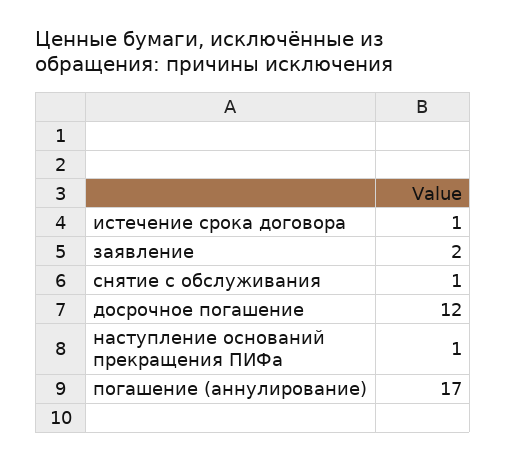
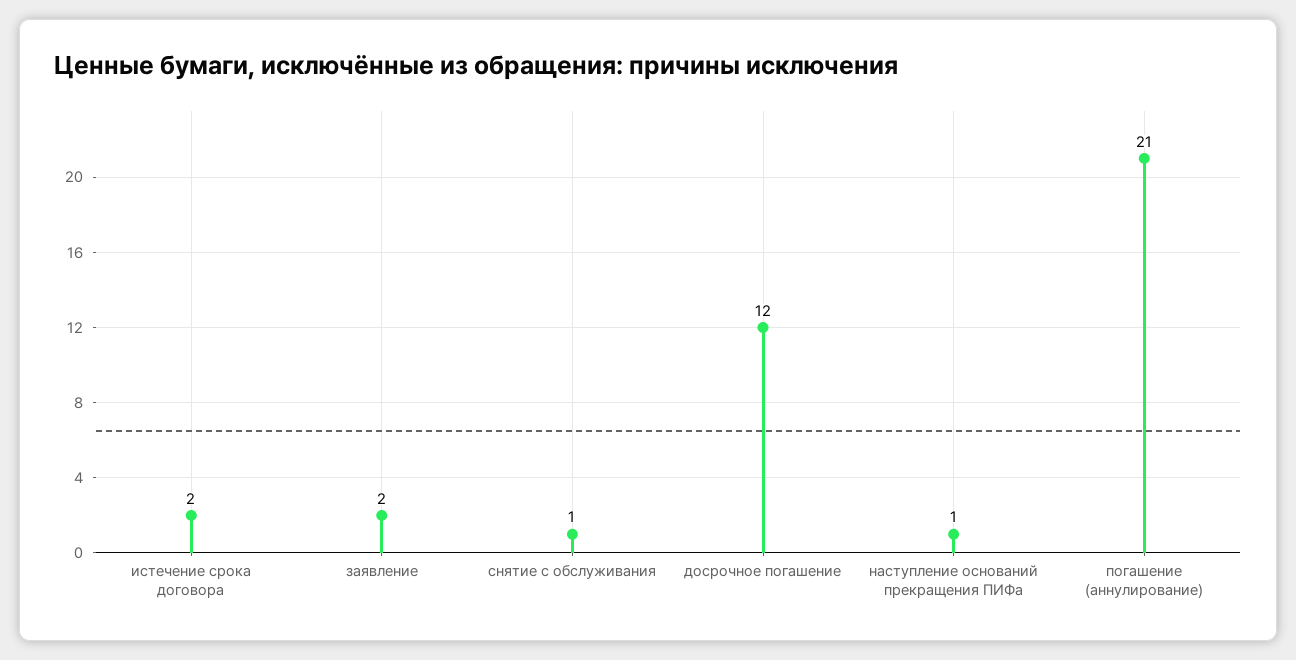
истечение срока договора: 1 -> 2
погашение (аннулирование): 17 -> 21

